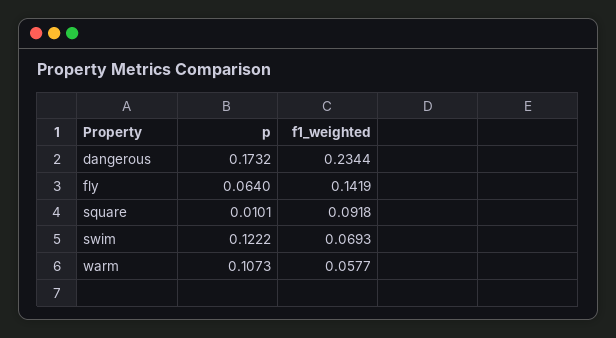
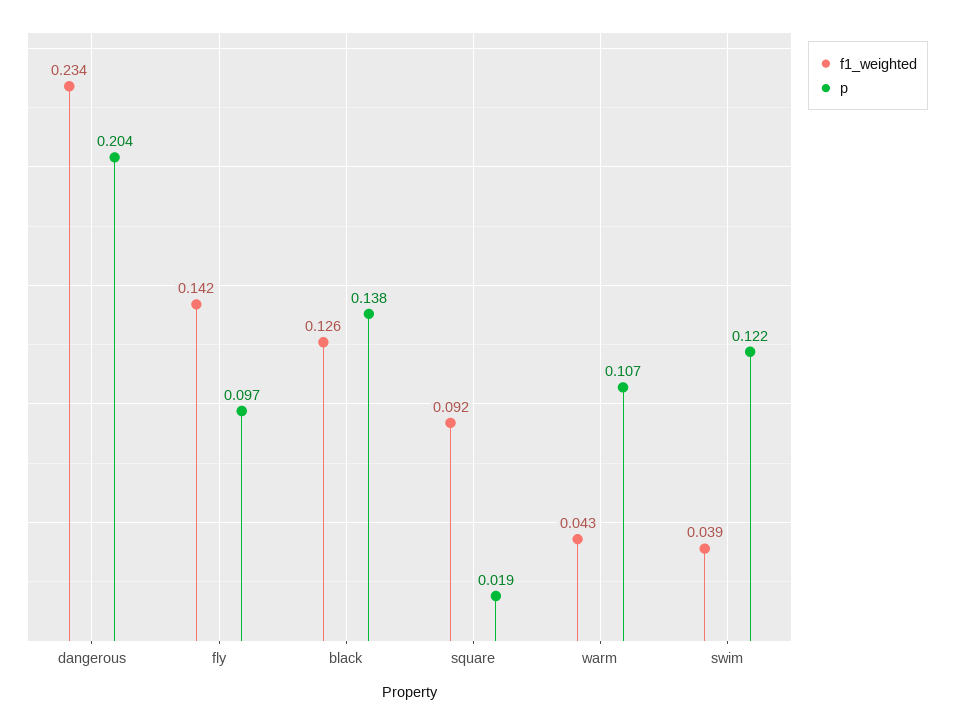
p, dangerous: 0.1732 -> 0.204
p, fly: 0.064 -> 0.097
p, square: 0.0101 -> 0.019
f1_weighted, swim: 0.0693 -> 0.039
f1_weighted, warm: 0.0577 -> 0.043
f1_weighted, black: none -> 0.126
p, black: none -> 0.138

